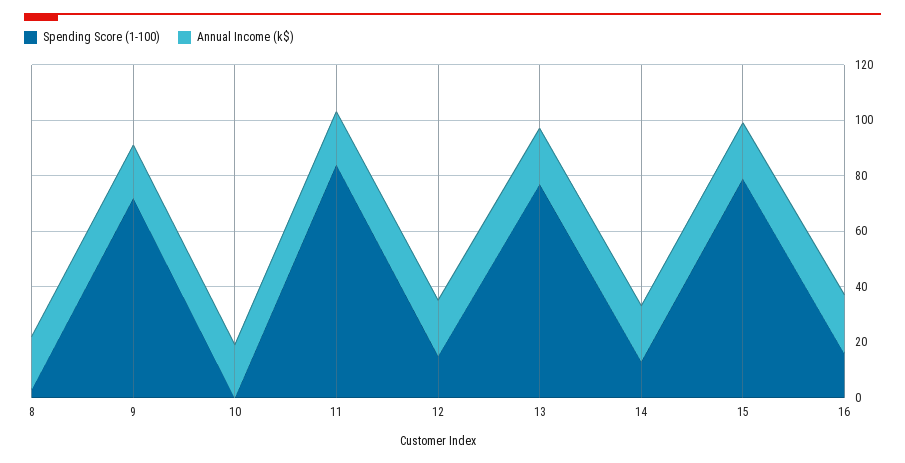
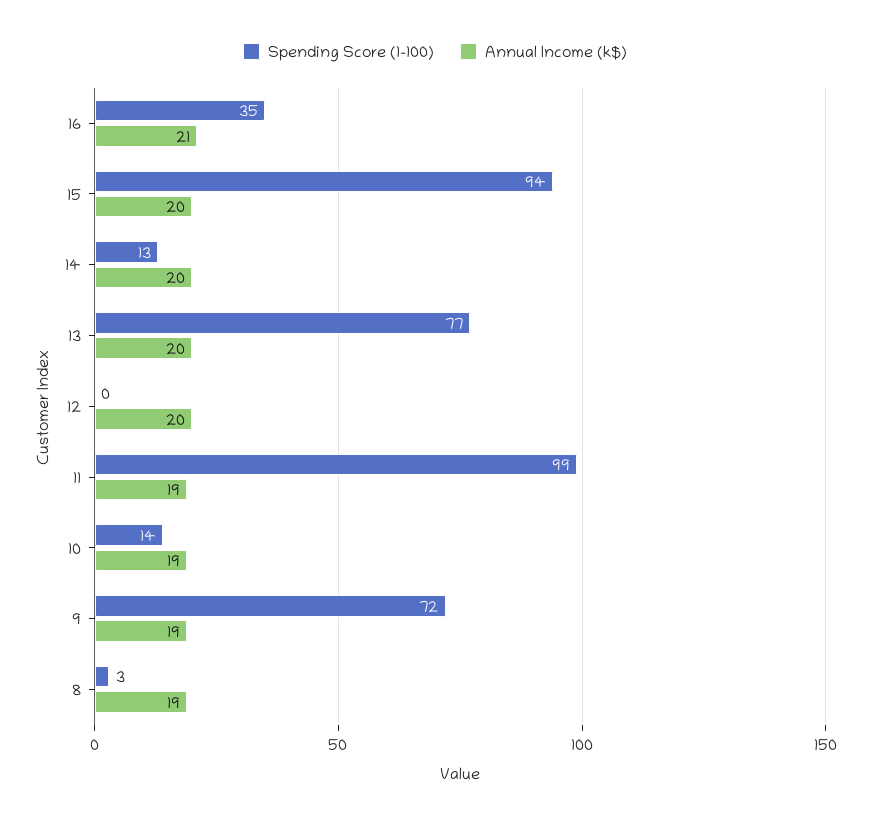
Spending Score (1-100), 10: 0 -> 14
Spending Score (1-100), 11: 85 -> 99
Spending Score (1-100), 12: 15 -> 0
Spending Score (1-100), 15: 80 -> 94
Spending Score (1-100), 16: 15 -> 35

